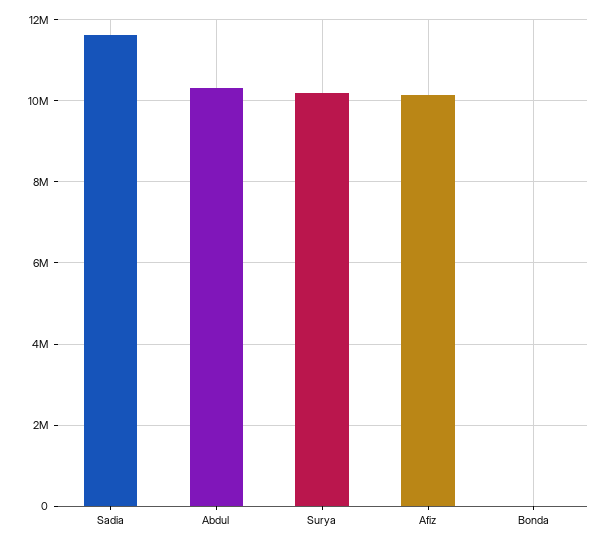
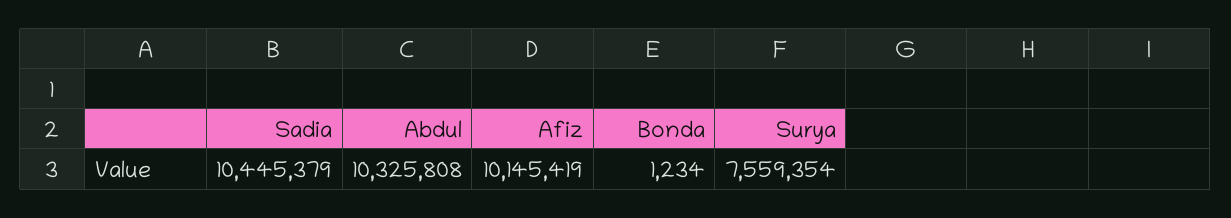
Sadia: 11600000 -> 10445379
Surya: 10200000 -> 7559354

